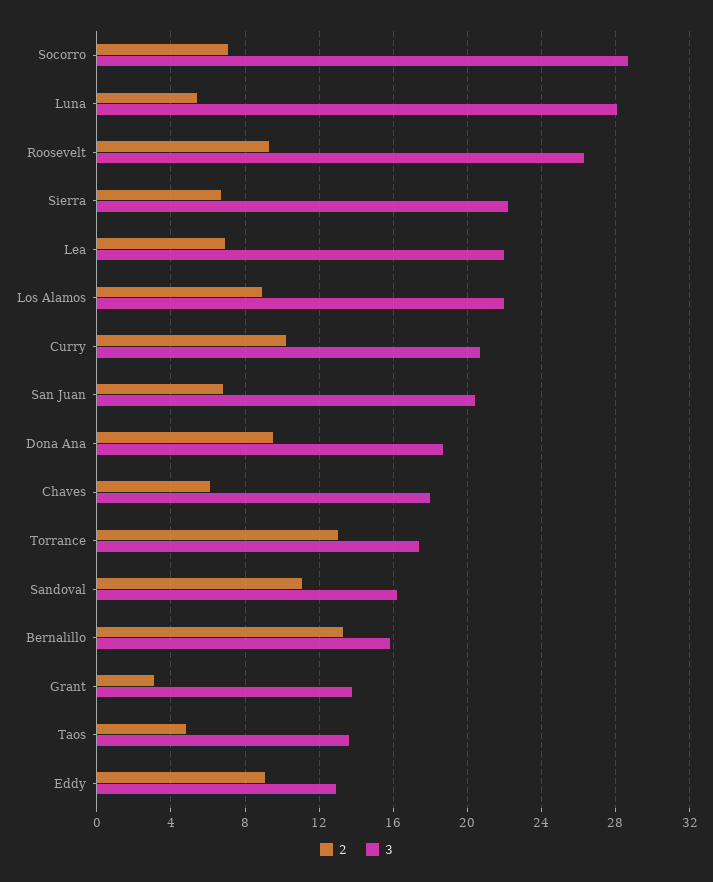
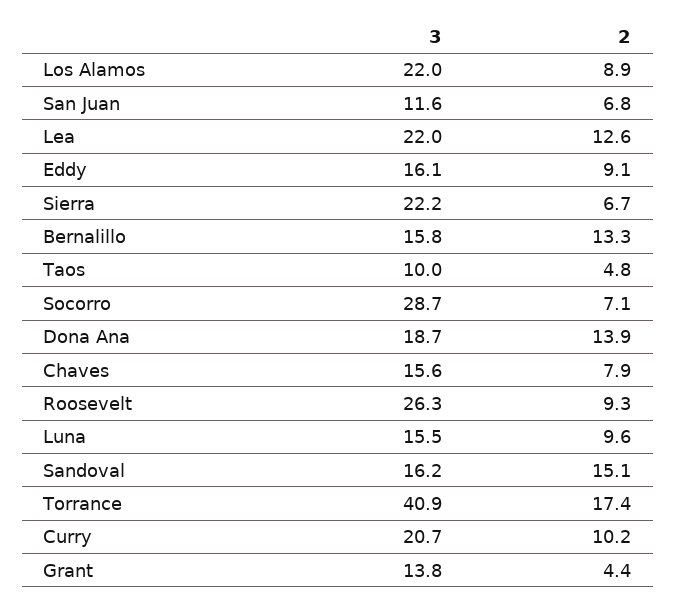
2, Luna: 5.5 -> 9.6
3, Luna: 28 -> 15.5
2, Lea: 7 -> 12.6
3, San Juan: 20.5 -> 11.6
2, Dona Ana: 9.5 -> 13.9
2, Chaves: 6 -> 7.9
3, Chaves: 18 -> 15.6
2, Torrance: 13 -> 17.4
3, Torrance: 17.5 -> 40.9
2, Sandoval: 11 -> 15.1
2, Grant: 3 -> 4.4
3, Taos: 13.5 -> 10
3, Eddy: 13 -> 16.1

